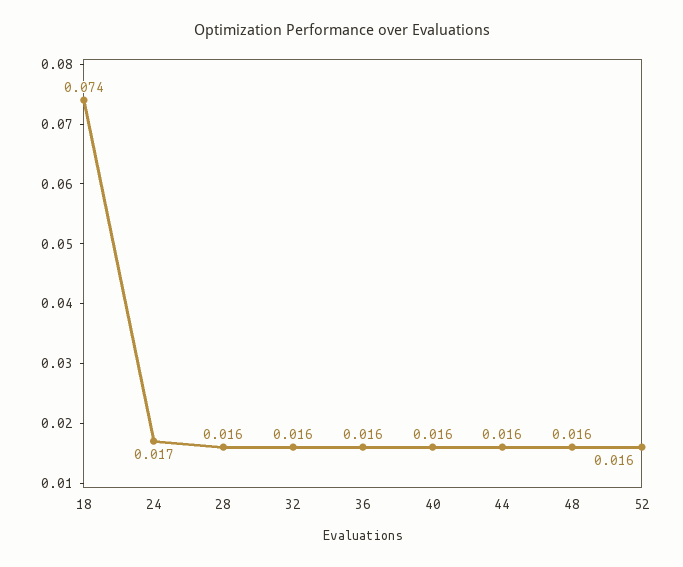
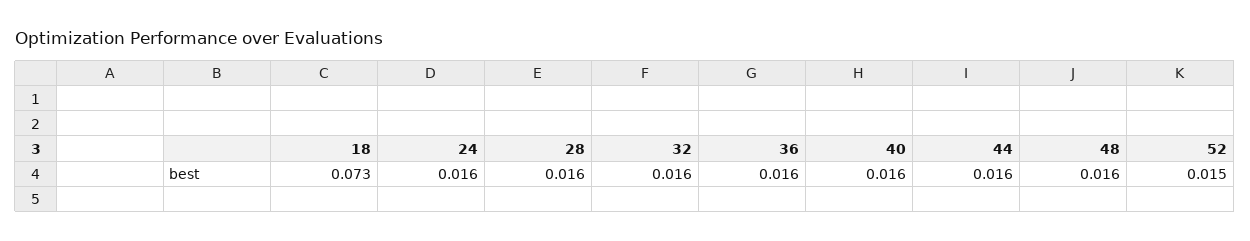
18: 0.074 -> 0.073
24: 0.017 -> 0.016
52: 0.016 -> 0.015

